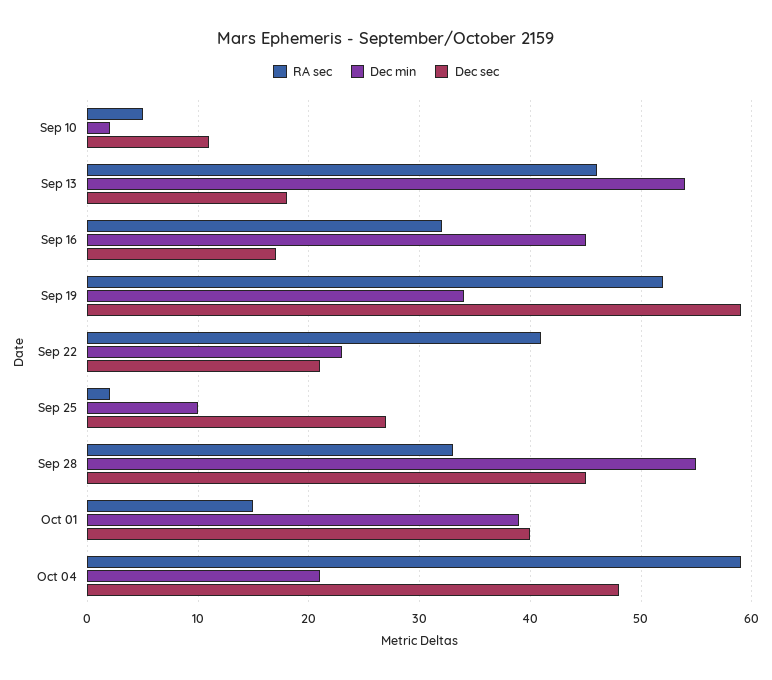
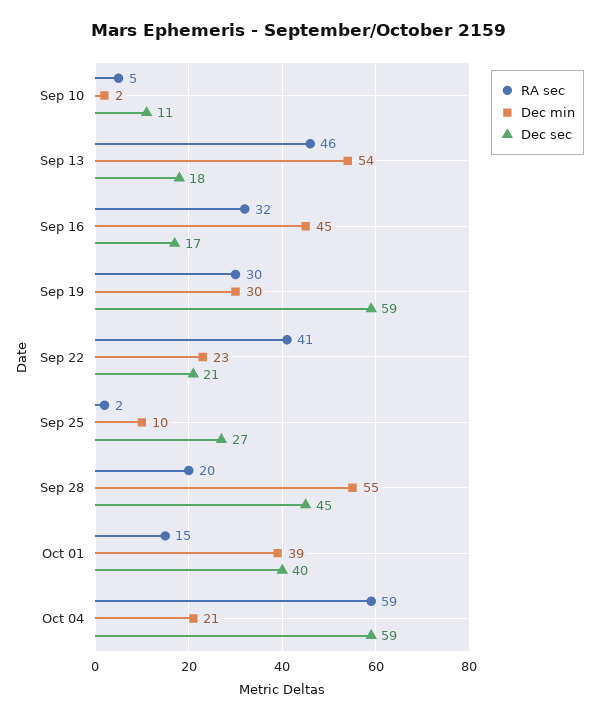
RA sec, Sep 19: 52 -> 30
Dec min, Sep 19: 34 -> 30
RA sec, Sep 28: 33 -> 20
Dec sec, Oct 04: 48 -> 59

